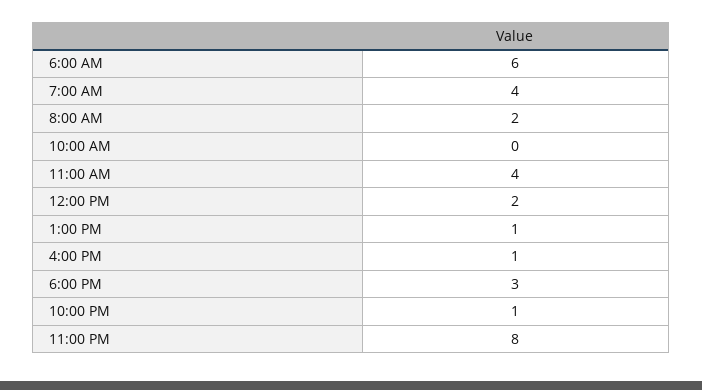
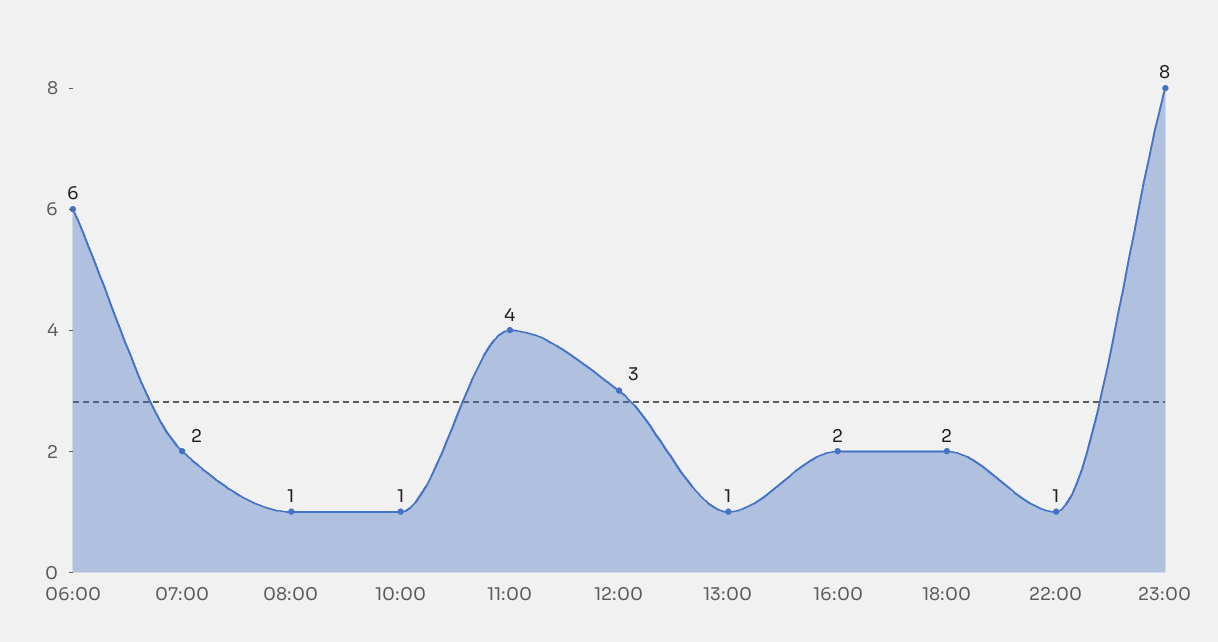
7:00 AM: 4 -> 2
8:00 AM: 2 -> 1
10:00 AM: 0 -> 1
12:00 PM: 2 -> 3
4:00 PM: 1 -> 2
6:00 PM: 3 -> 2

